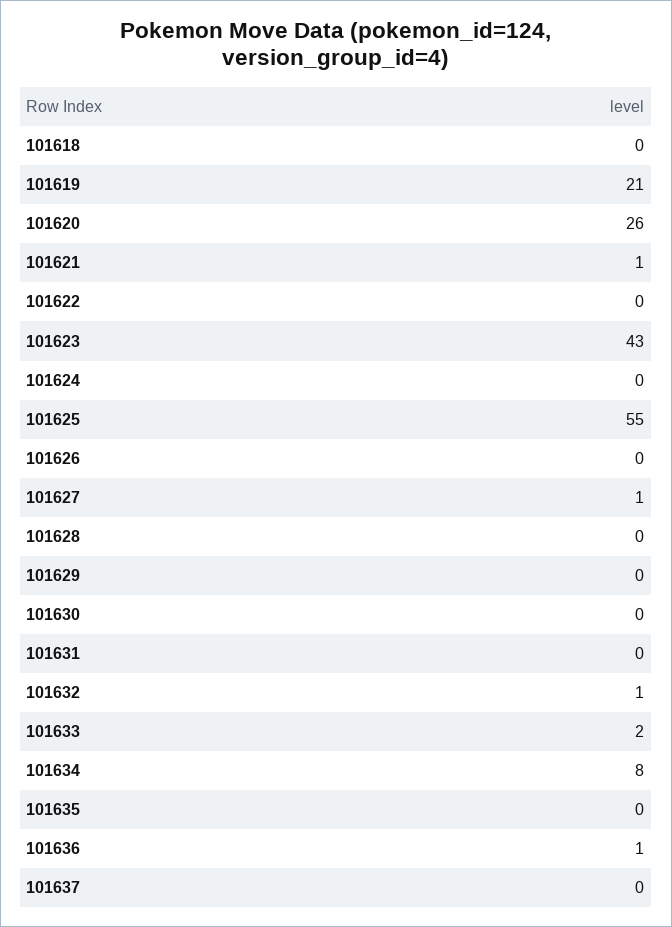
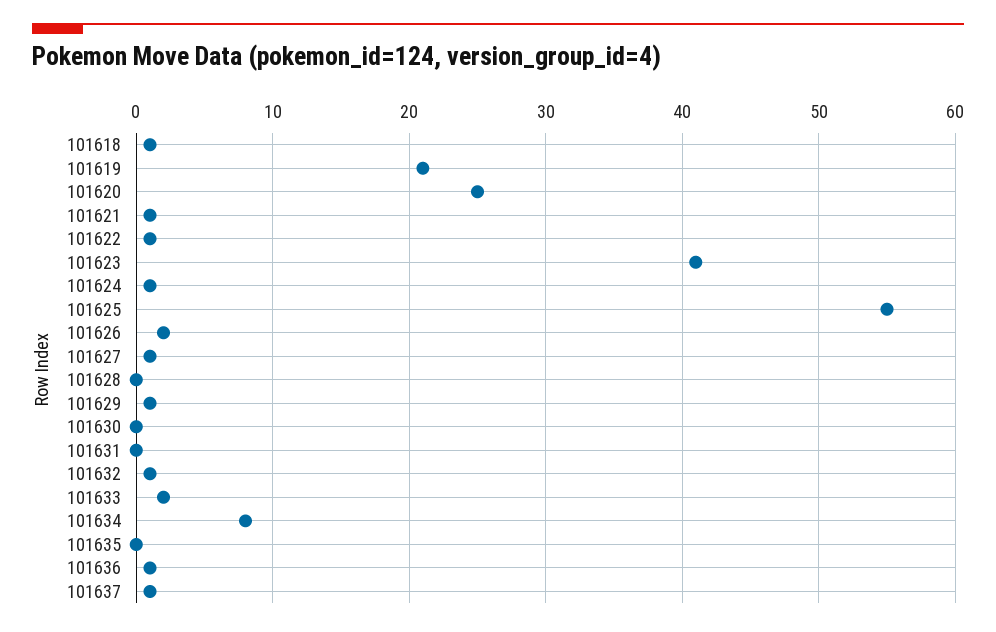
101618: 0 -> 1
101620: 26 -> 25
101622: 0 -> 1
101623: 43 -> 41
101624: 0 -> 1
101626: 0 -> 2
101629: 0 -> 1
101637: 0 -> 1

